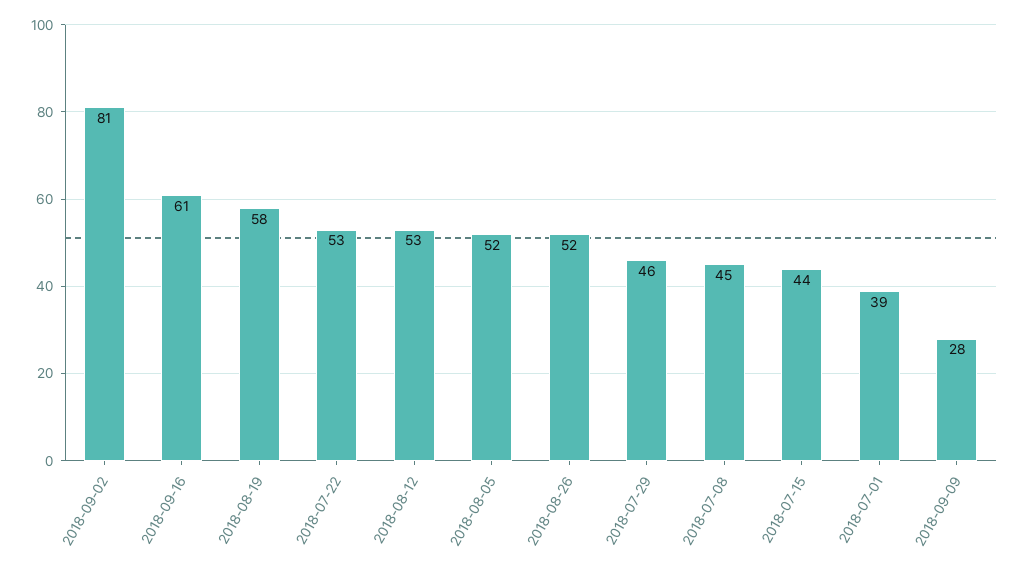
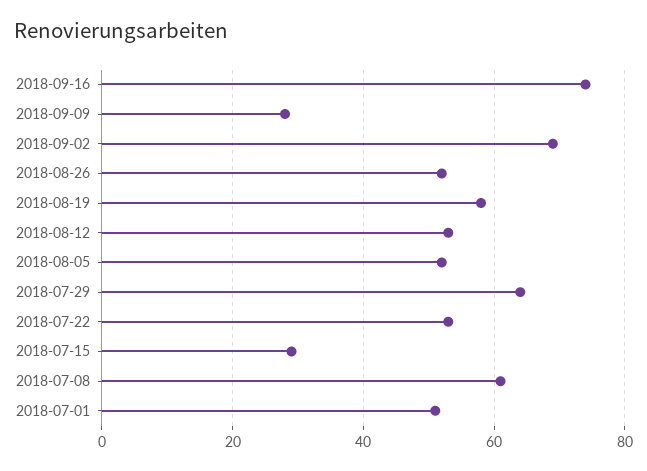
2018-09-02: 81 -> 70
2018-09-16: 61 -> 75
2018-07-29: 46 -> 65
2018-07-08: 45 -> 60
2018-07-15: 44 -> 30
2018-07-01: 39 -> 50

